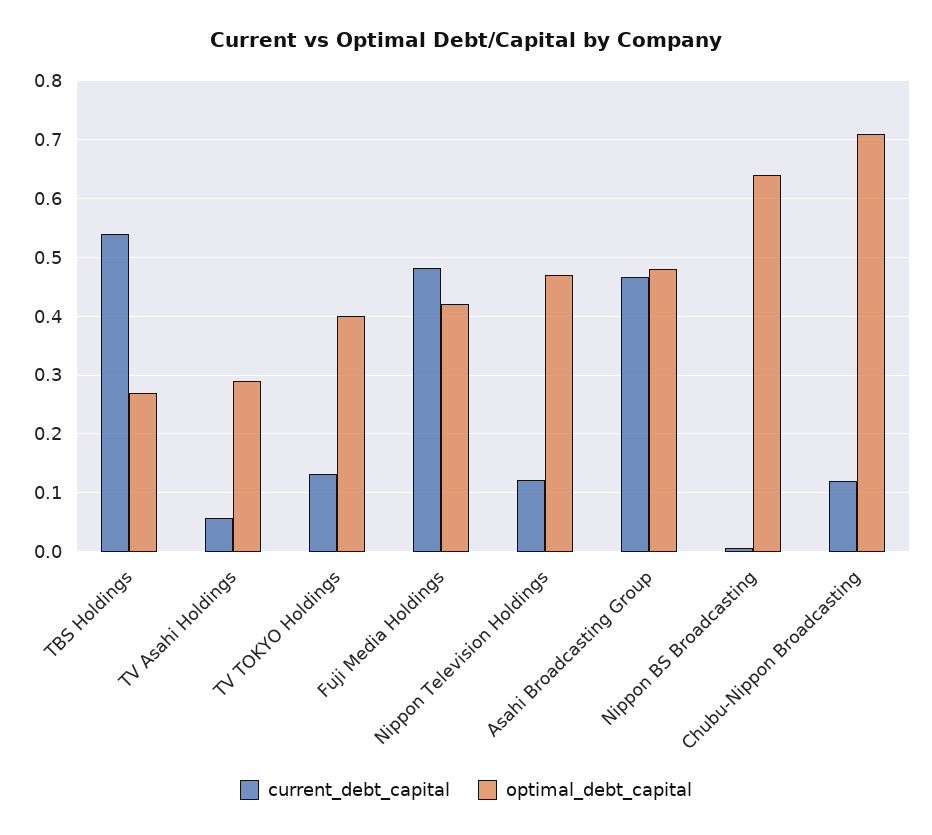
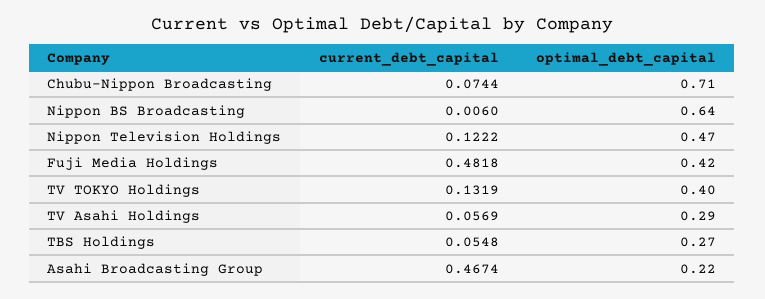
current_debt_capital, TBS Holdings: 0.54 -> 0.0548
optimal_debt_capital, Asahi Broadcasting Group: 0.48 -> 0.22
current_debt_capital, Chubu-Nippon Broadcasting: 0.12 -> 0.0744

